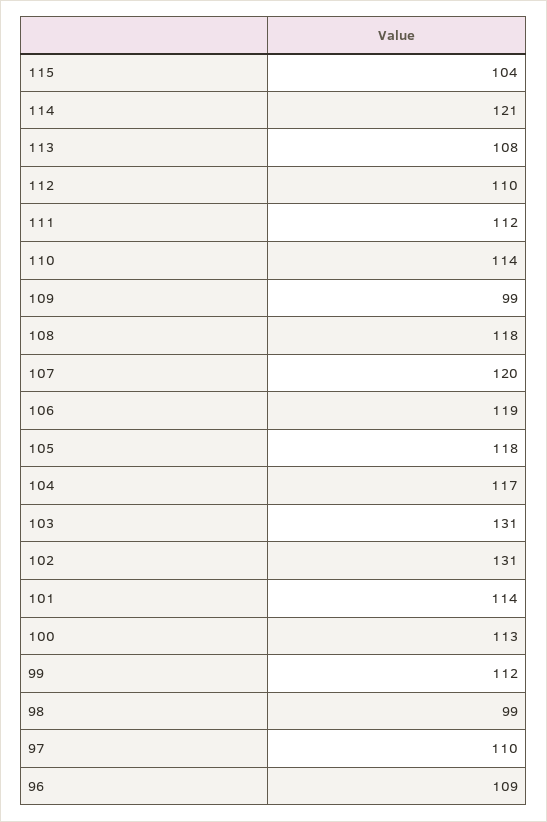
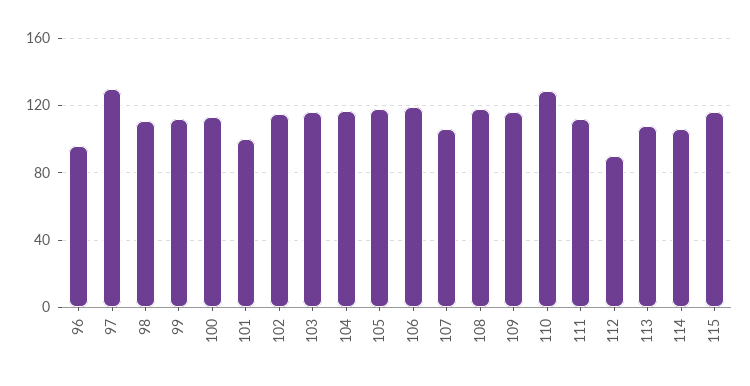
115: 104 -> 115
114: 121 -> 105
112: 110 -> 90
110: 114 -> 130
109: 99 -> 115
107: 120 -> 105
103: 131 -> 115
102: 131 -> 115
101: 114 -> 100
98: 99 -> 110
97: 110 -> 130
96: 109 -> 95

